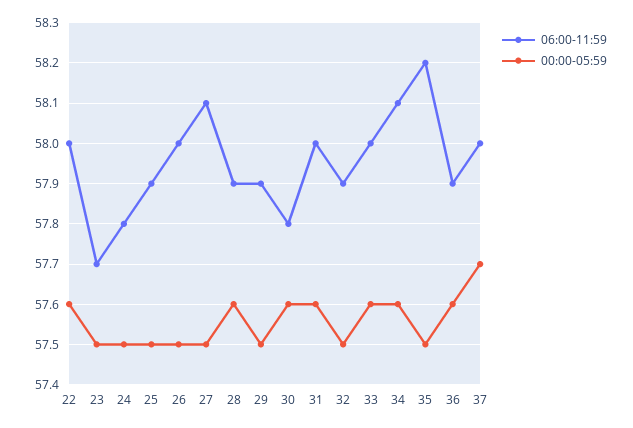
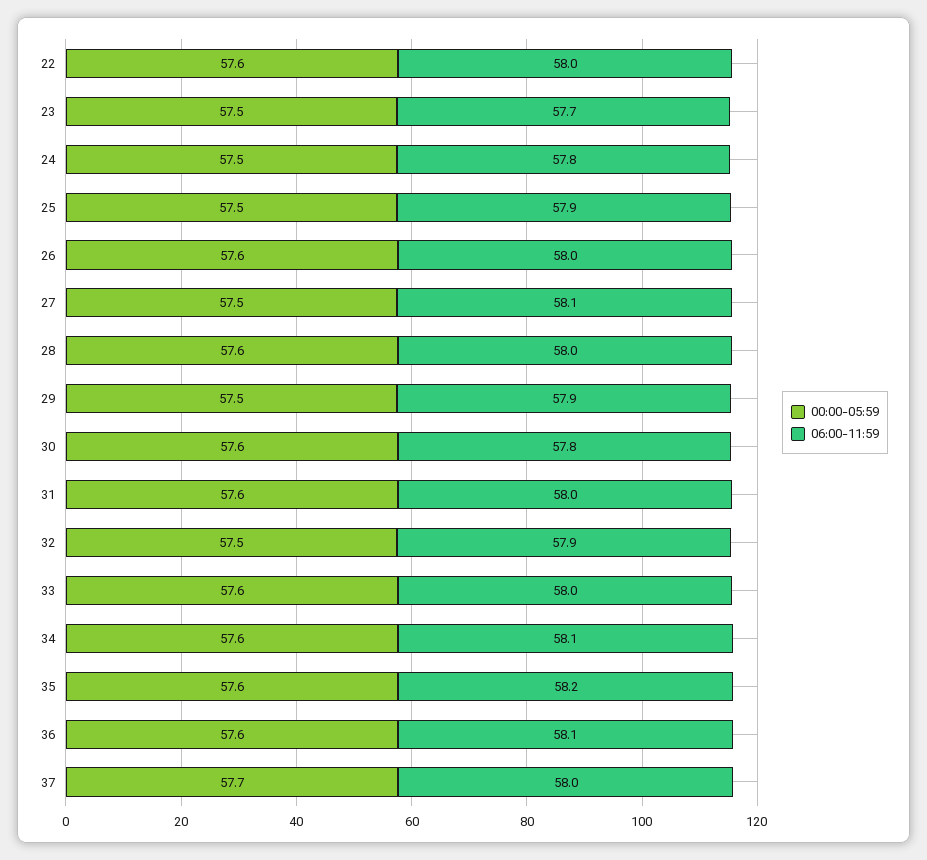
00:00-05:59, 26: 57.5 -> 57.6
06:00-11:59, 28: 57.9 -> 58
00:00-05:59, 35: 57.5 -> 57.6
06:00-11:59, 36: 57.9 -> 58.1

